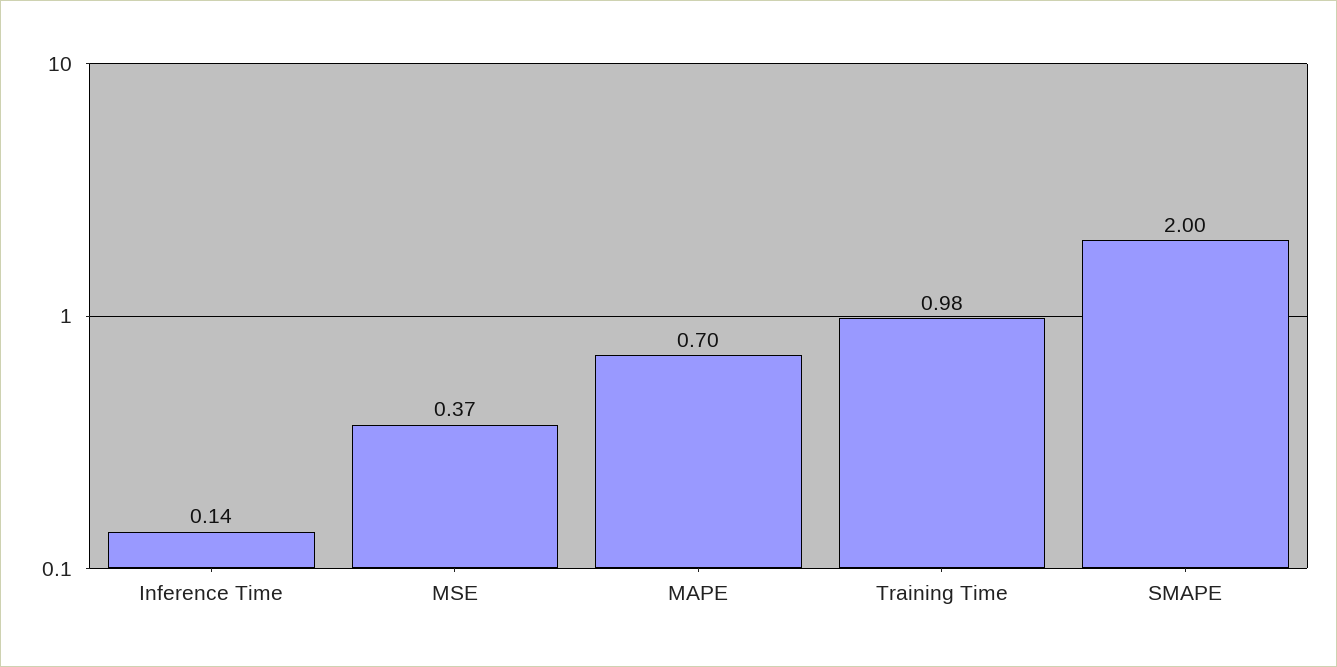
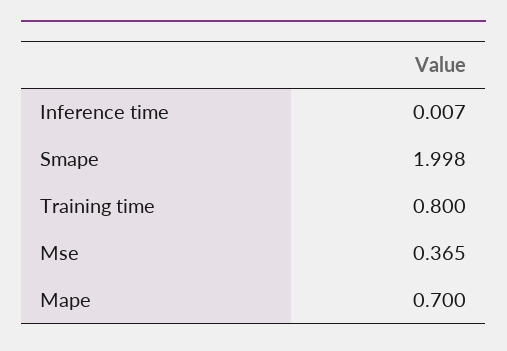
Inference Time: 0.14 -> 0.007
Training Time: 0.98 -> 0.8

